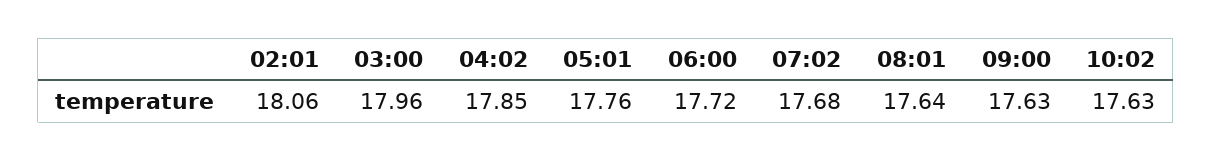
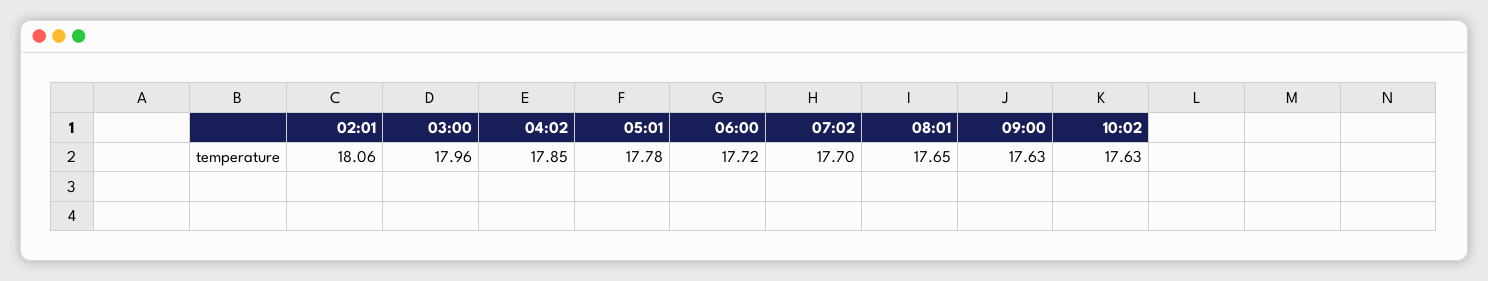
05:01: 17.76 -> 17.78
07:02: 17.68 -> 17.7
08:01: 17.64 -> 17.65

